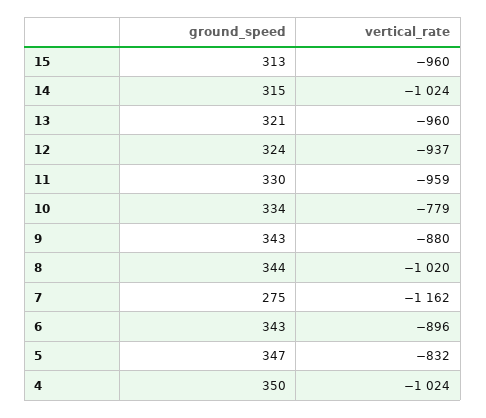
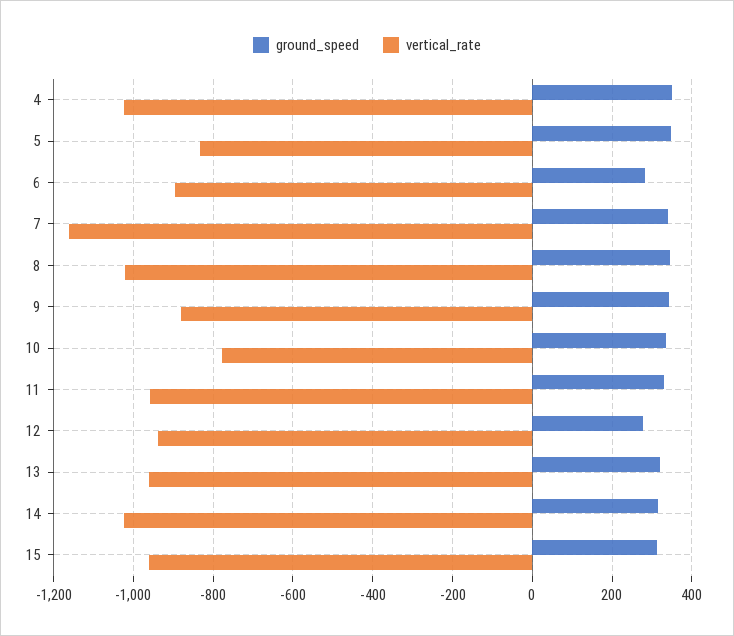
ground_speed, 12: 324 -> 280
ground_speed, 7: 275 -> 340
ground_speed, 6: 343 -> 280

